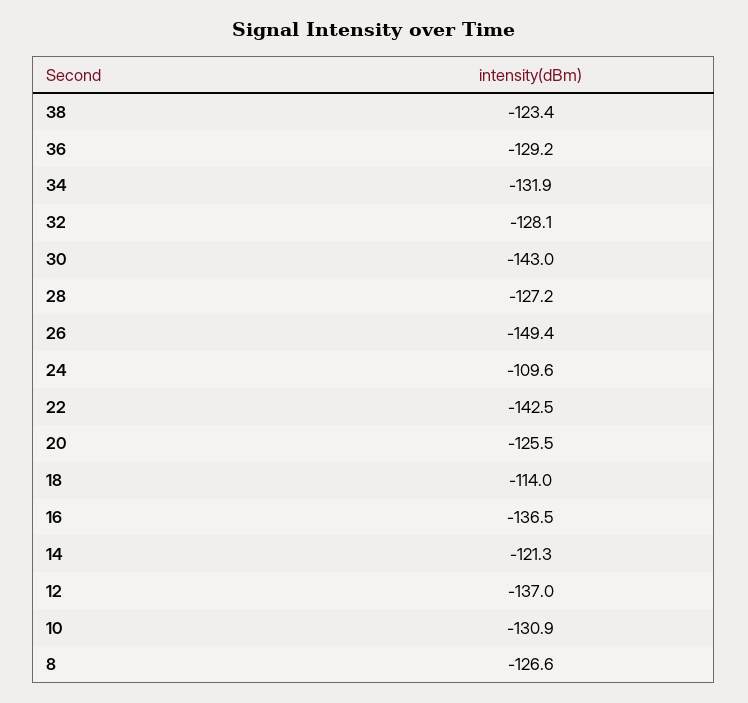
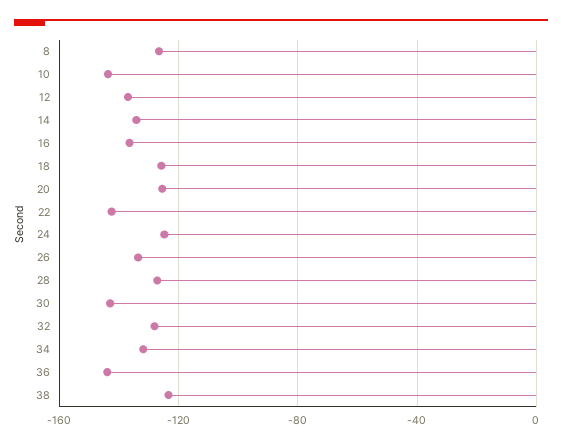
36: -129.2 -> -145
26: -149.4 -> -135
24: -109.6 -> -125
18: -114 -> -125
14: -121.3 -> -135
10: -130.9 -> -145

